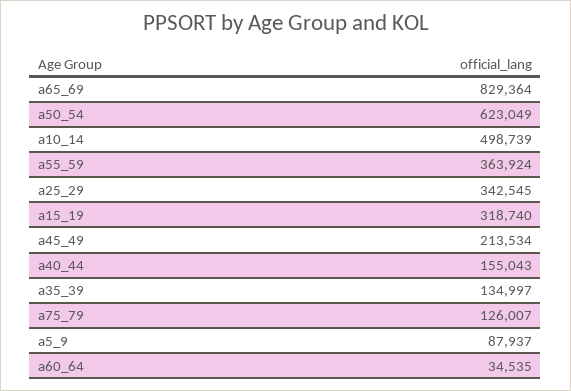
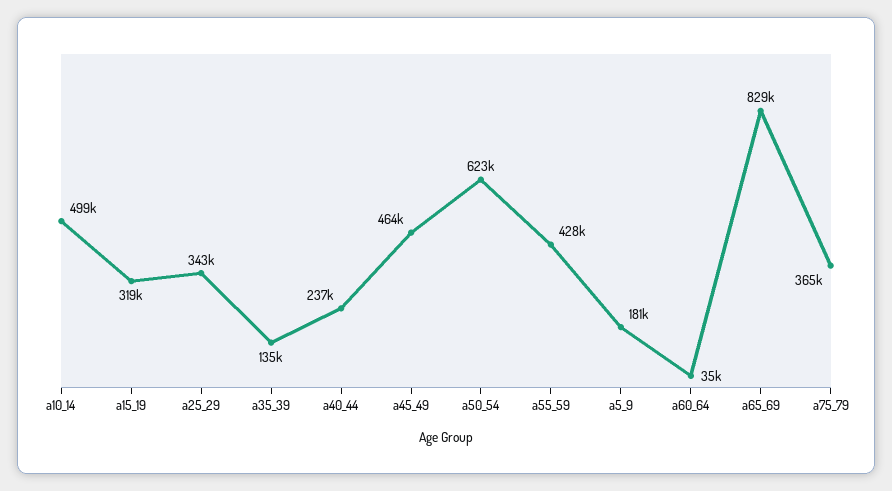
a55_59: 363924 -> 428000
a45_49: 213534 -> 464000
a40_44: 155043 -> 237000
a75_79: 126007 -> 365000
a5_9: 87937 -> 181000

